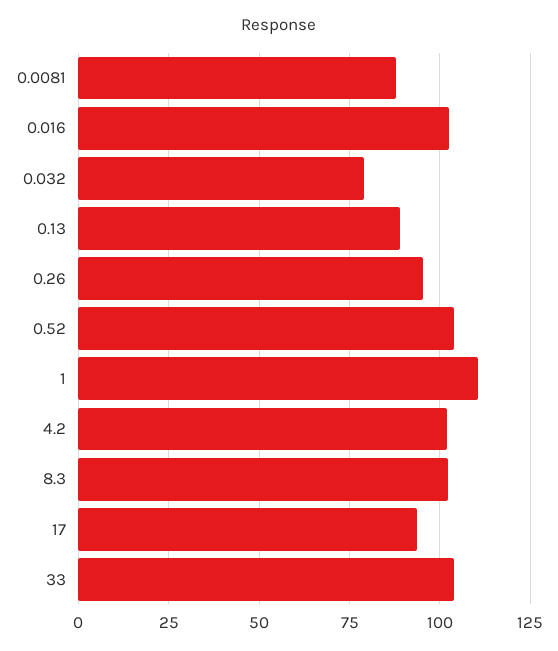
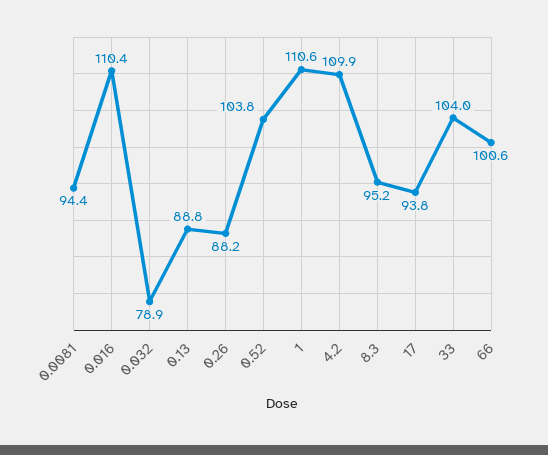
0.0081: 87.5 -> 94.4
0.016: 102.5 -> 110.4
0.26: 95 -> 88.2
4.2: 102.5 -> 109.9
8.3: 102.5 -> 95.2
66: none -> 100.6

